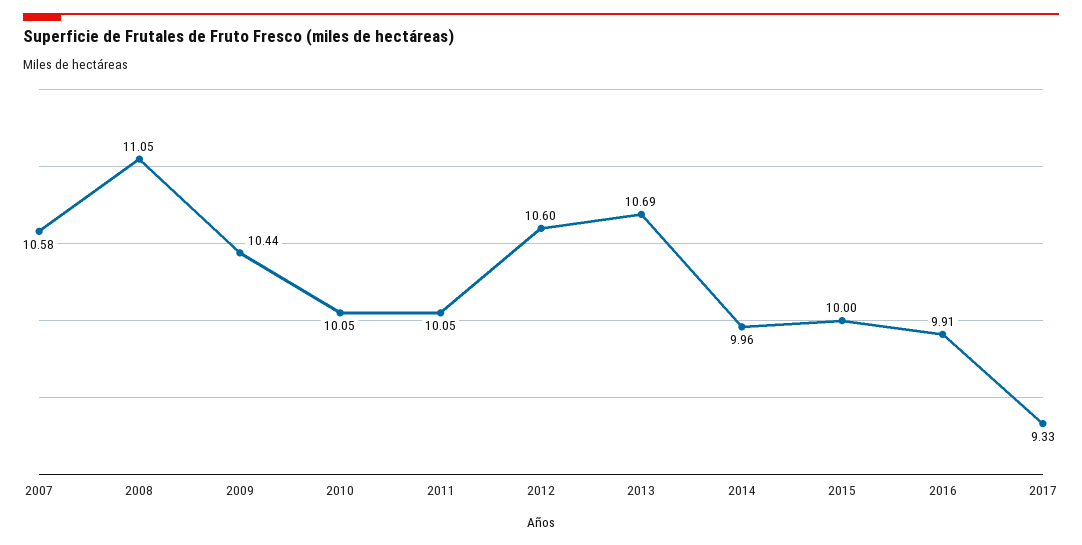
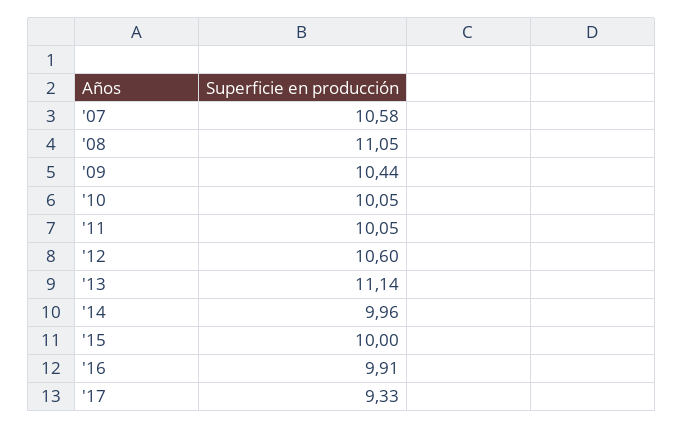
2013: 10.69 -> 11.14

